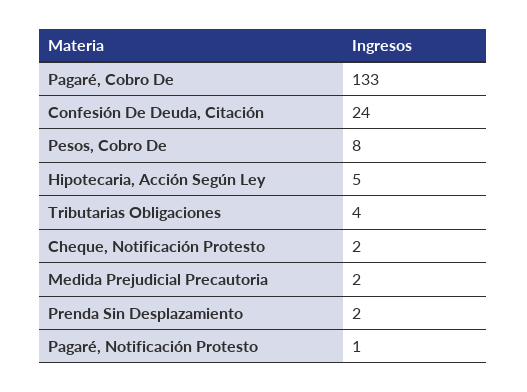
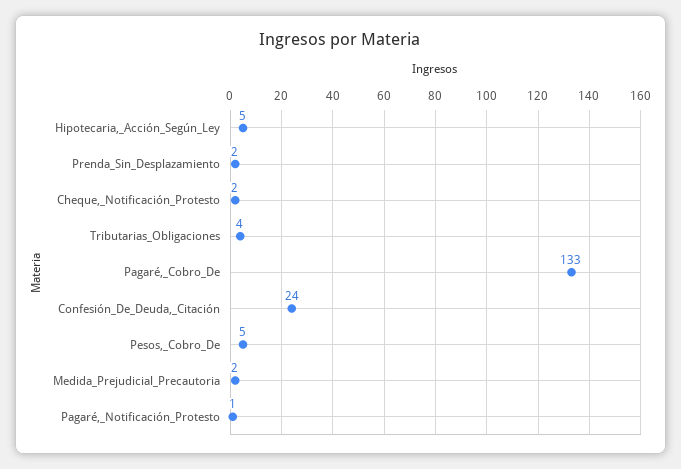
Pesos, Cobro De: 8 -> 5

